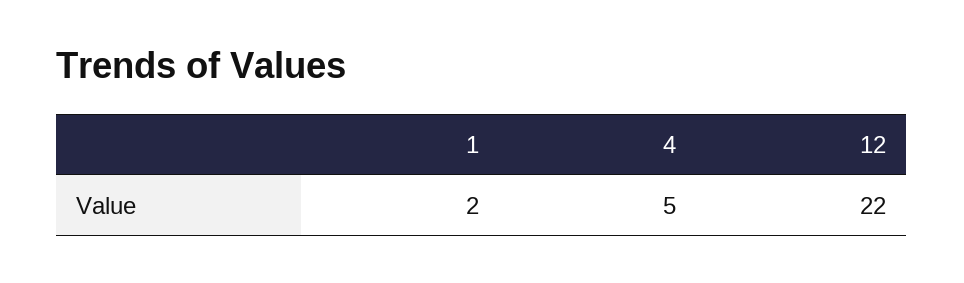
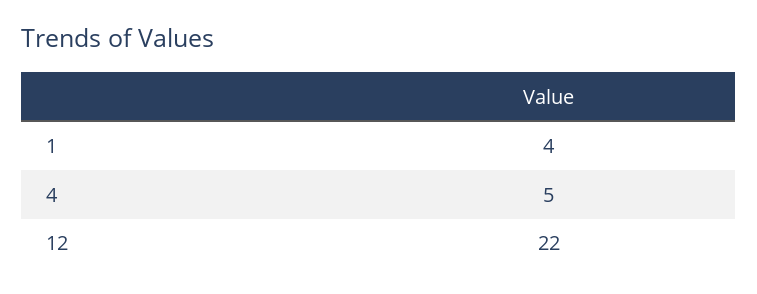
1: 2 -> 4

